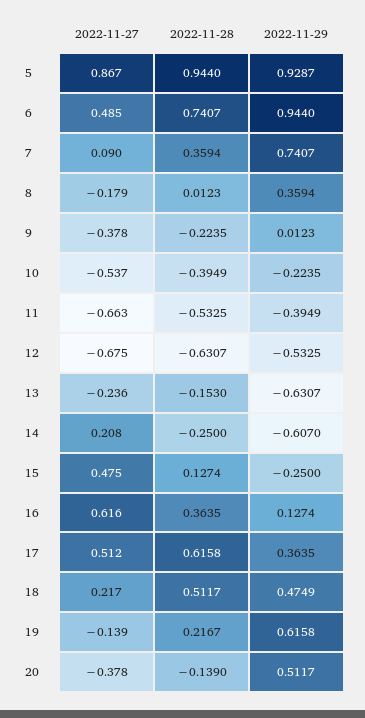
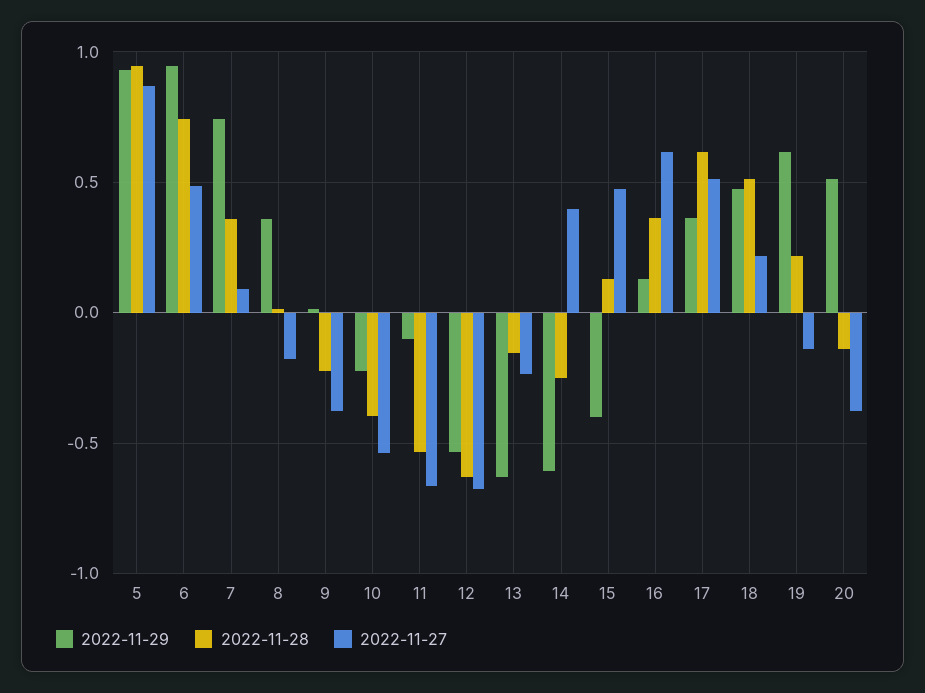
2022-11-29, 11: -0.3949 -> -0.1
2022-11-27, 14: 0.208 -> 0.4
2022-11-29, 15: -0.25 -> -0.4

